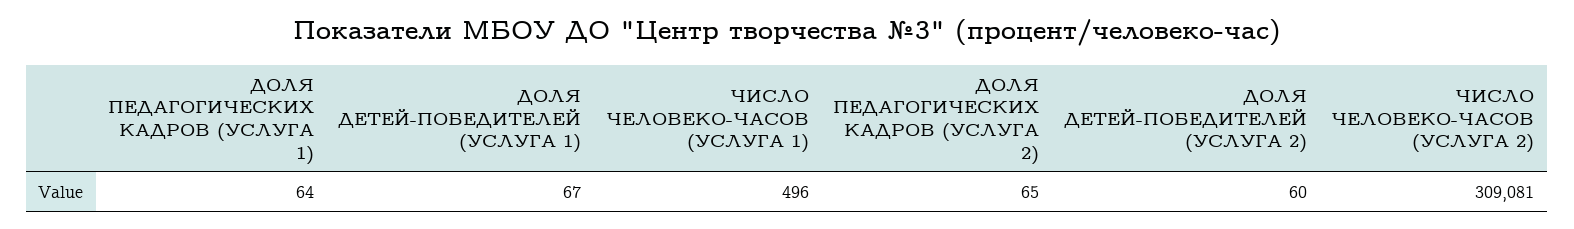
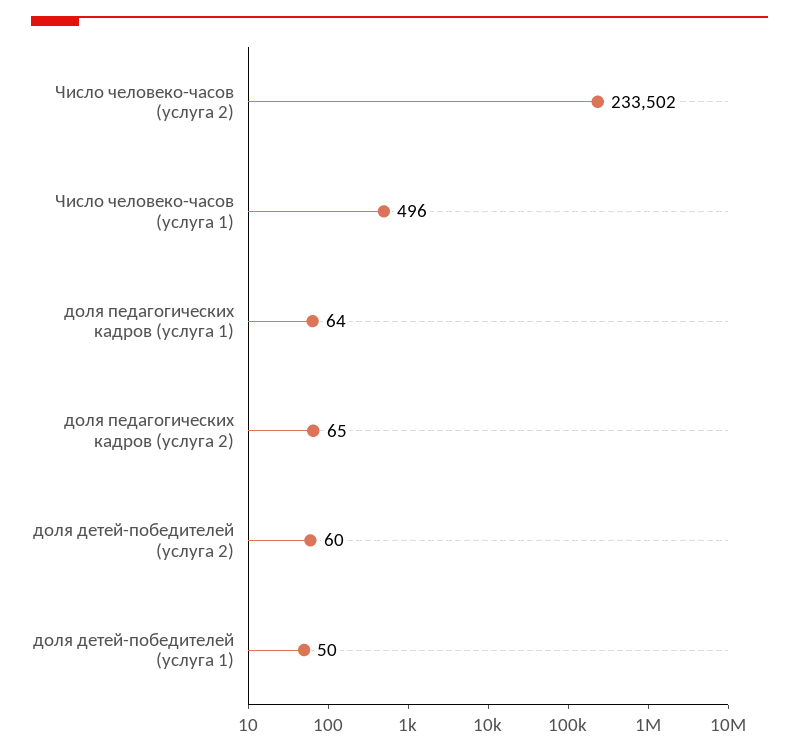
ДОЛЯ ДЕТЕЙ-ПОБЕДИТЕЛЕЙ (УСЛУГА 1): 67 -> 50
ЧИСЛО ЧЕЛОВЕКО-ЧАСОВ (УСЛУГА 2): 309081 -> 233502

